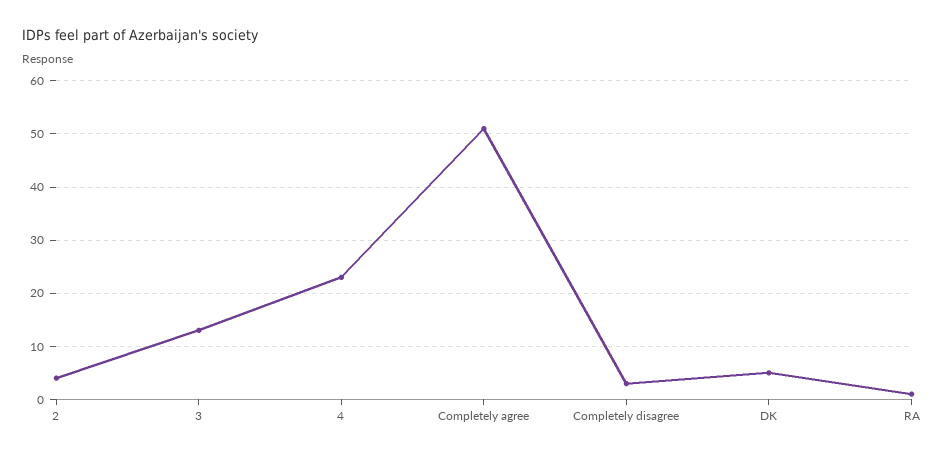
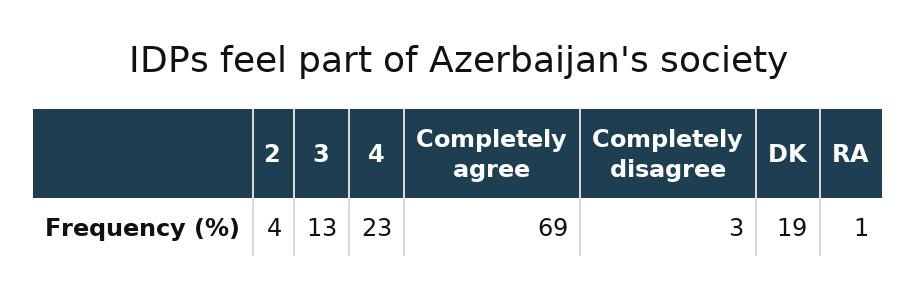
Completely agree: 50 -> 69
DK: 5 -> 19

